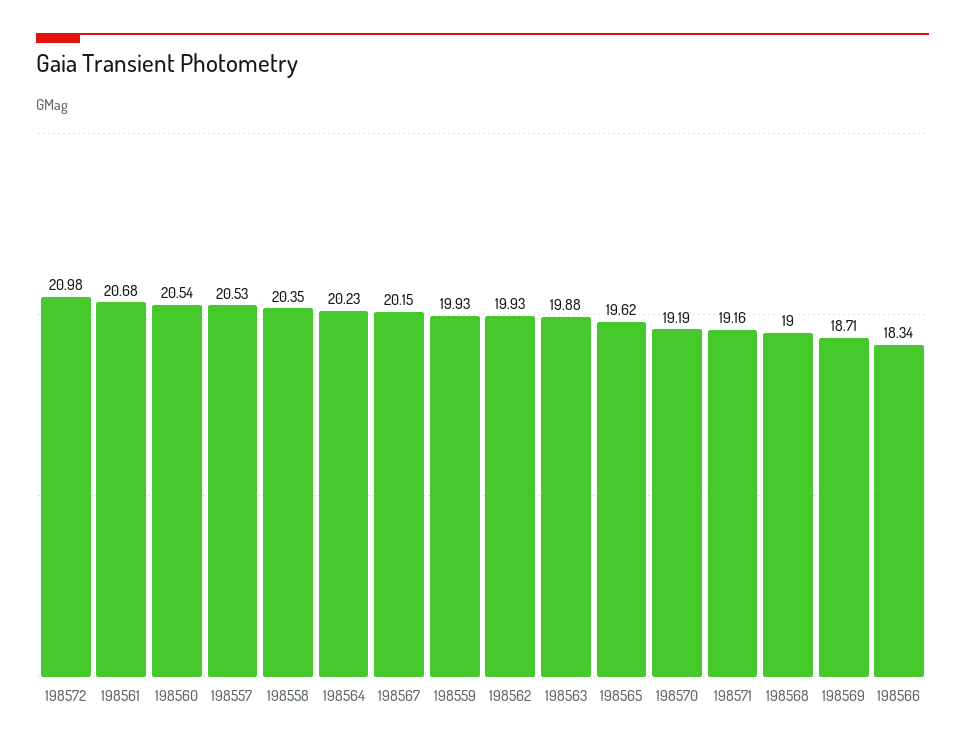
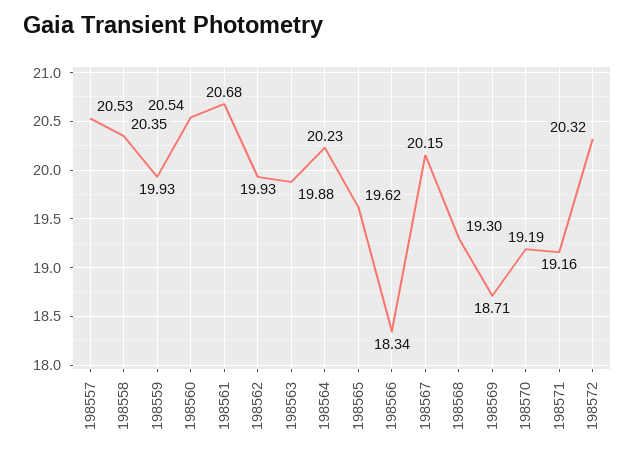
198572: 20.98 -> 20.32
198568: 19 -> 19.3

